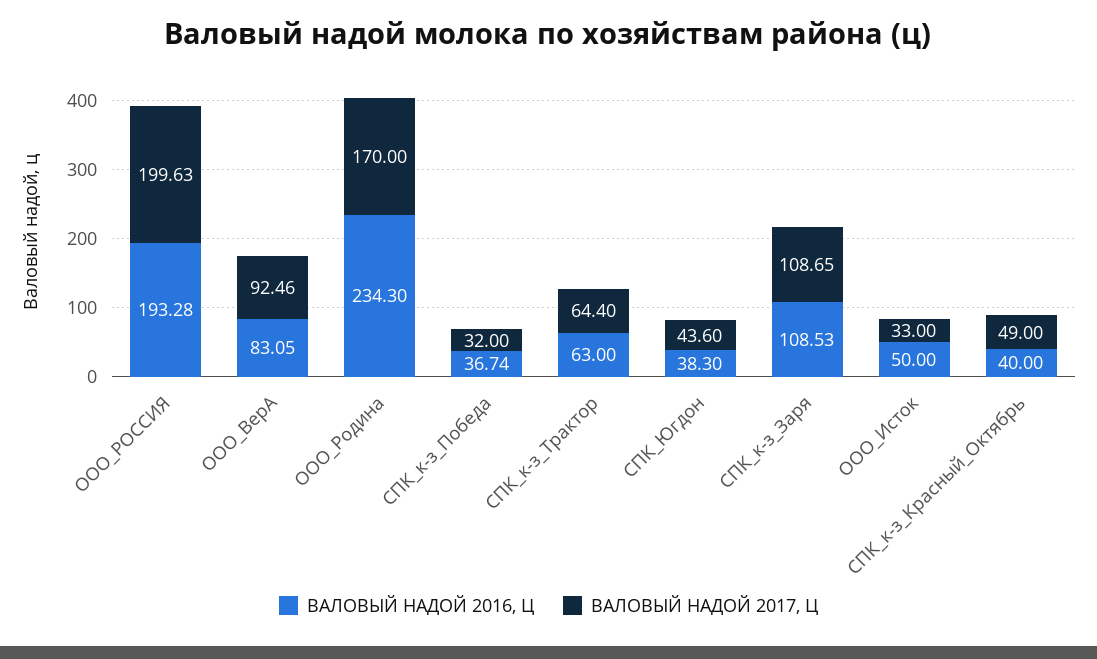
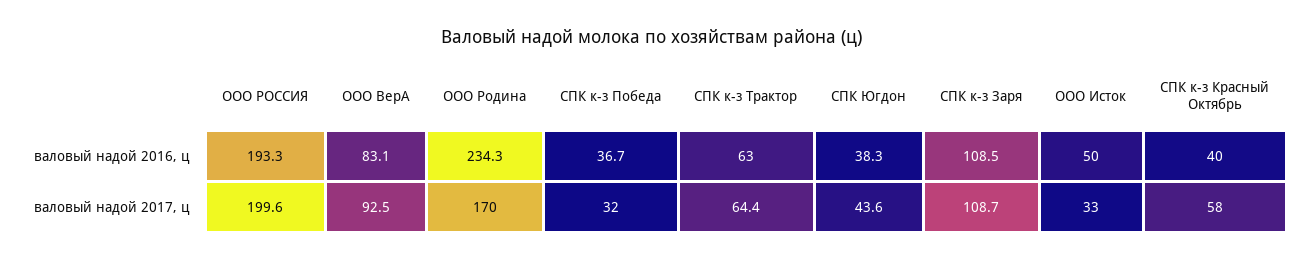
ВАЛОВЫЙ НАДОЙ 2017, Ц, СПК_к-з_Красный_Октябрь: 49 -> 58

